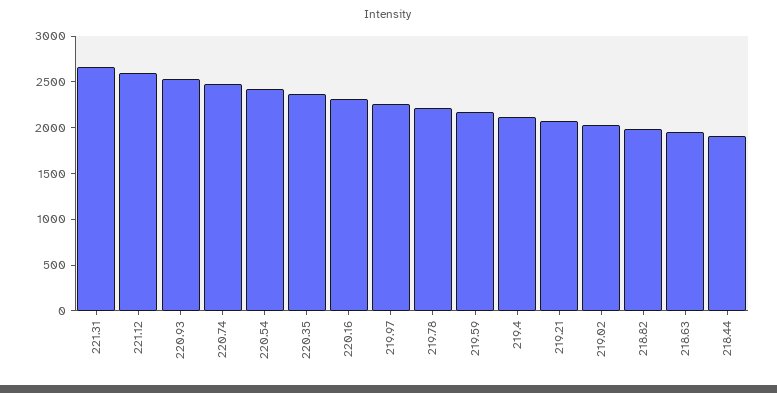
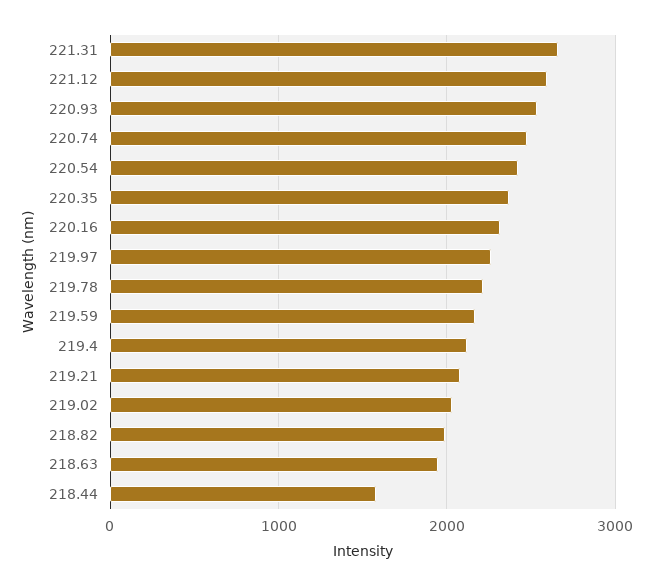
218.44: 1900 -> 1600

